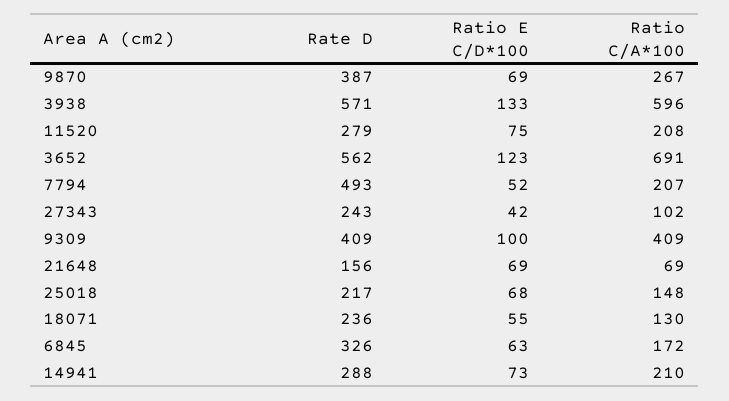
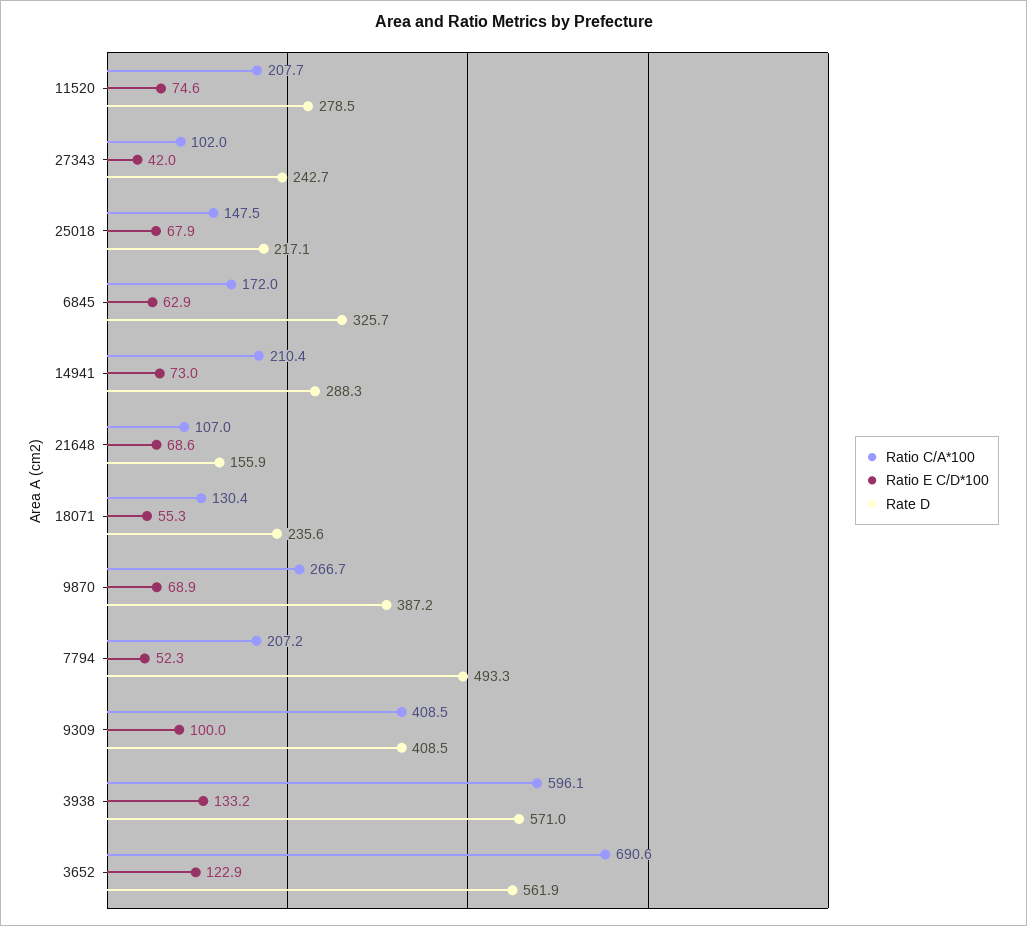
Ratio C/A*100, 21648: 69 -> 107

